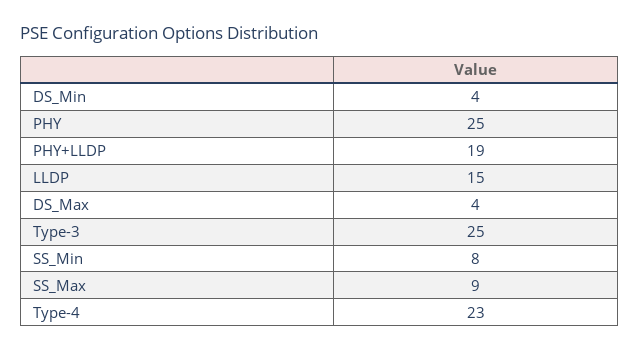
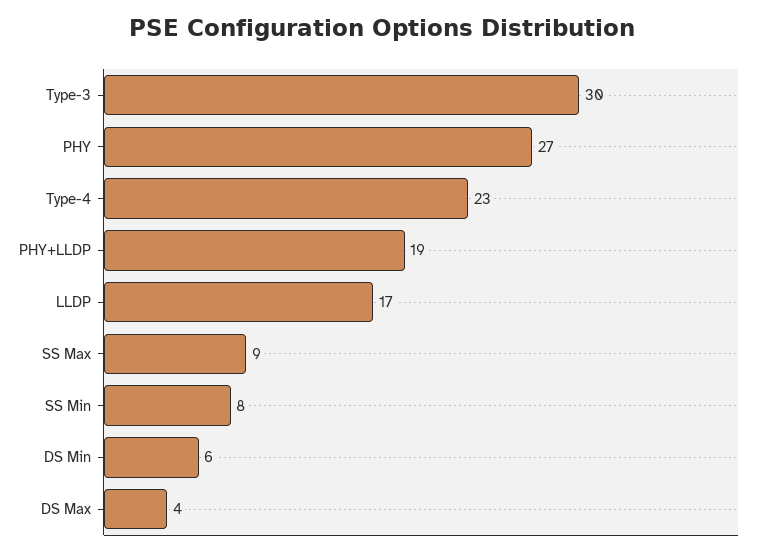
DS_Min: 4 -> 6
PHY: 25 -> 27
LLDP: 15 -> 17
Type-3: 25 -> 30

